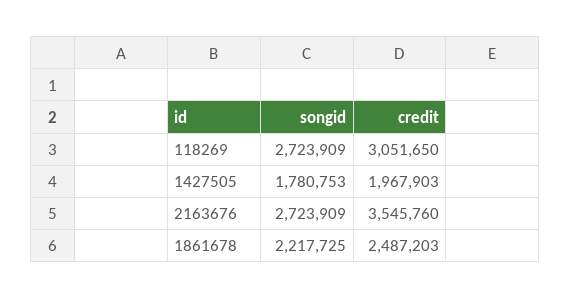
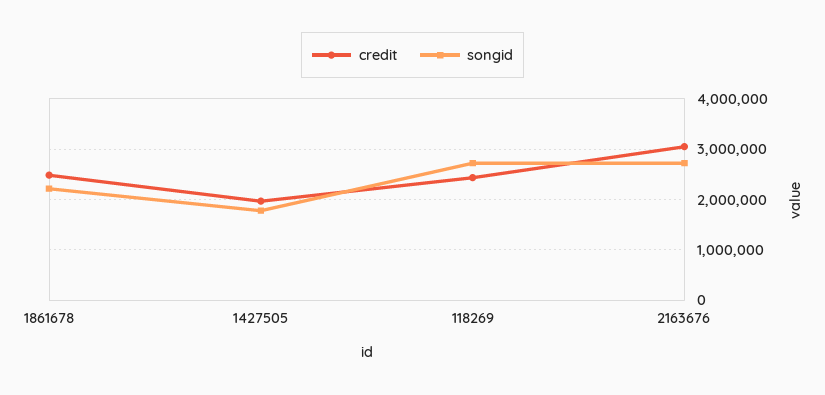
credit, 118269: 3051650 -> 2400000
credit, 2163676: 3545760 -> 3000000

